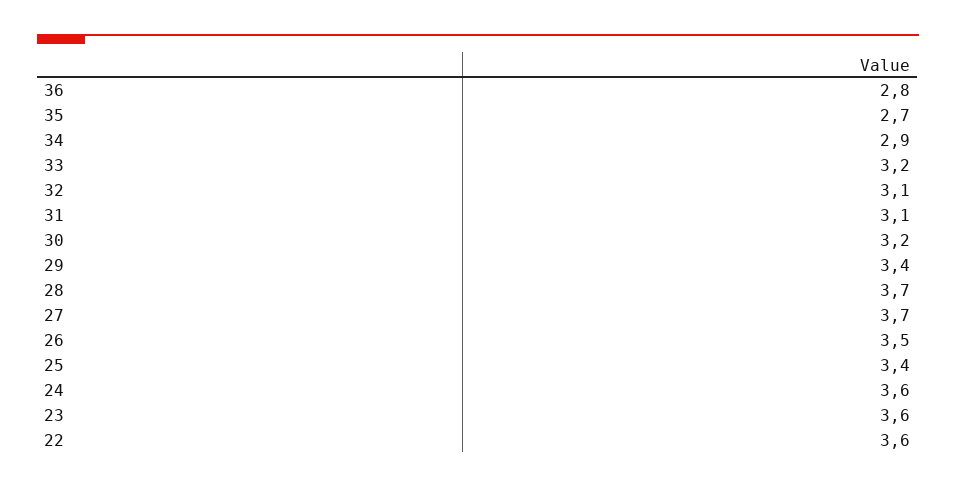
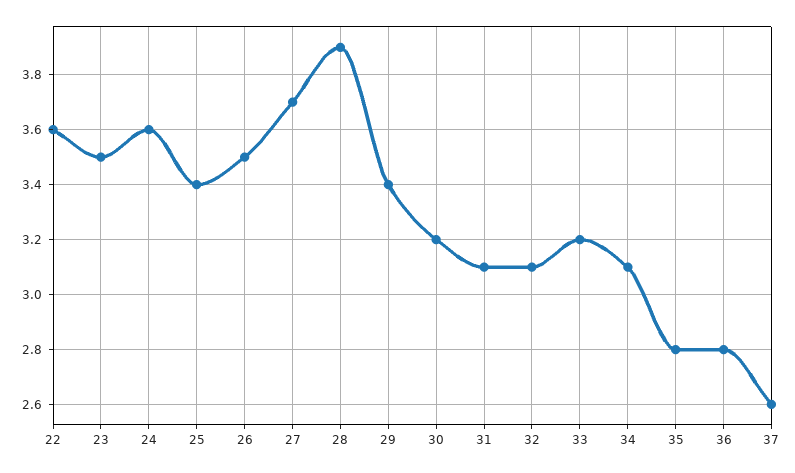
35: 2.7 -> 2.8
34: 2.9 -> 3.1
28: 3.7 -> 3.9
23: 3.6 -> 3.5
37: none -> 2.6

